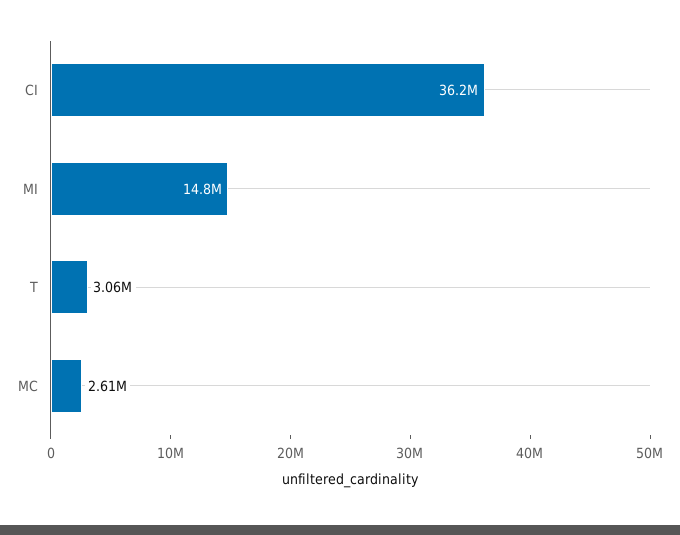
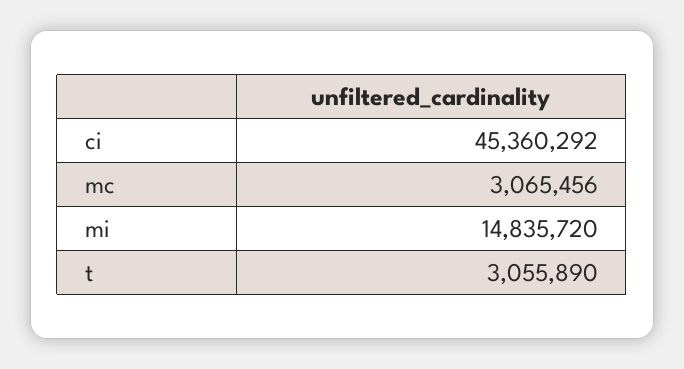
CI: 36200000 -> 45360292
MC: 2610000 -> 3065456

